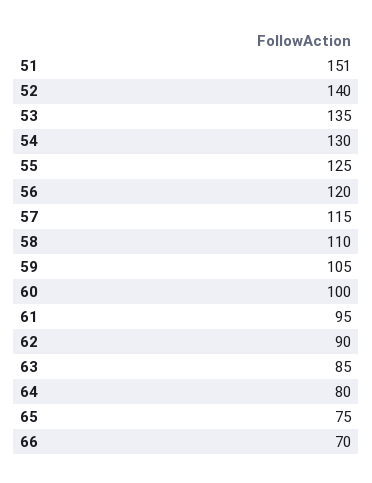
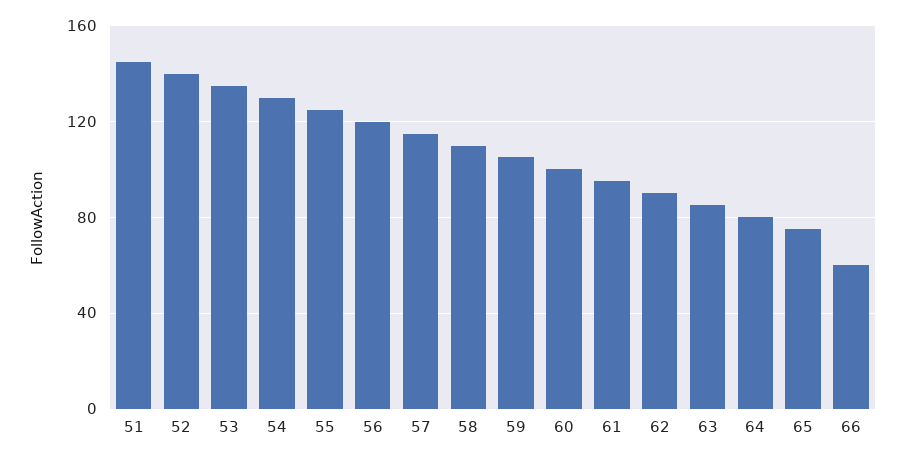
51: 151 -> 145
66: 70 -> 60

